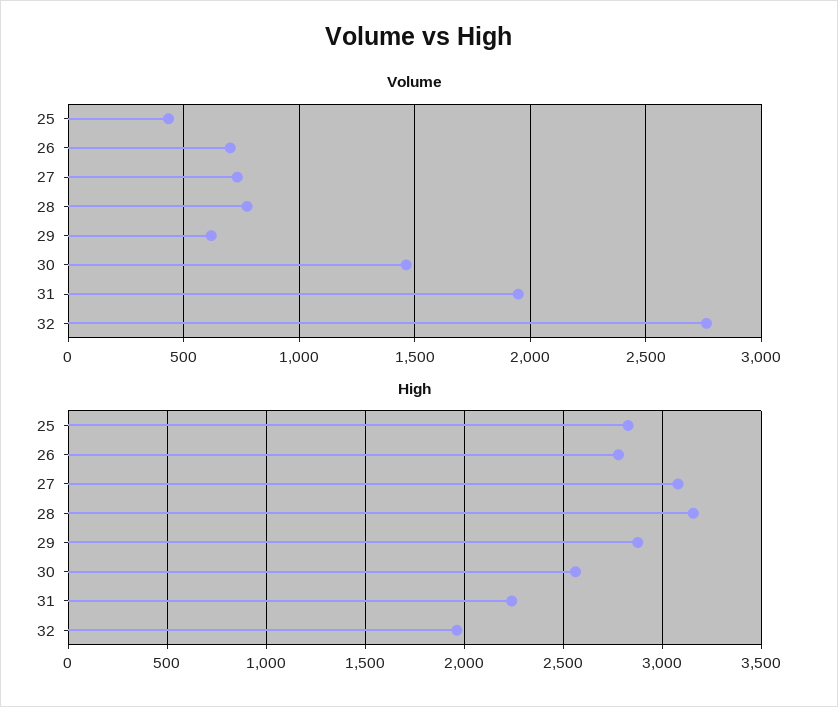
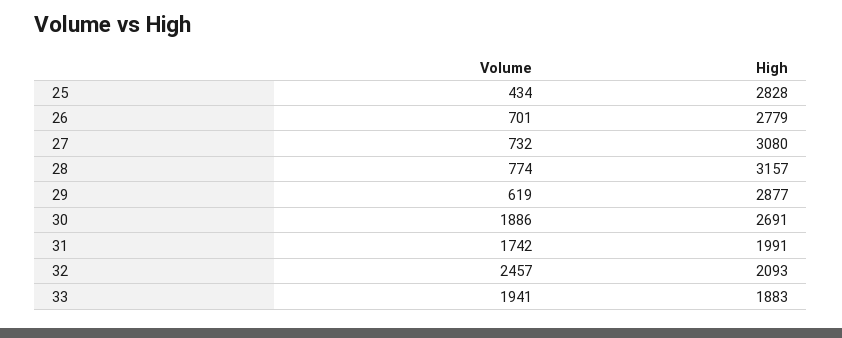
Volume, 30: 1450 -> 1886
Volume, 31: 1950 -> 1742
Volume, 32: 2750 -> 2457
High, 30: 2550 -> 2691
High, 31: 2250 -> 1991
High, 32: 1950 -> 2093
Volume, 33: none -> 1941
High, 33: none -> 1883

